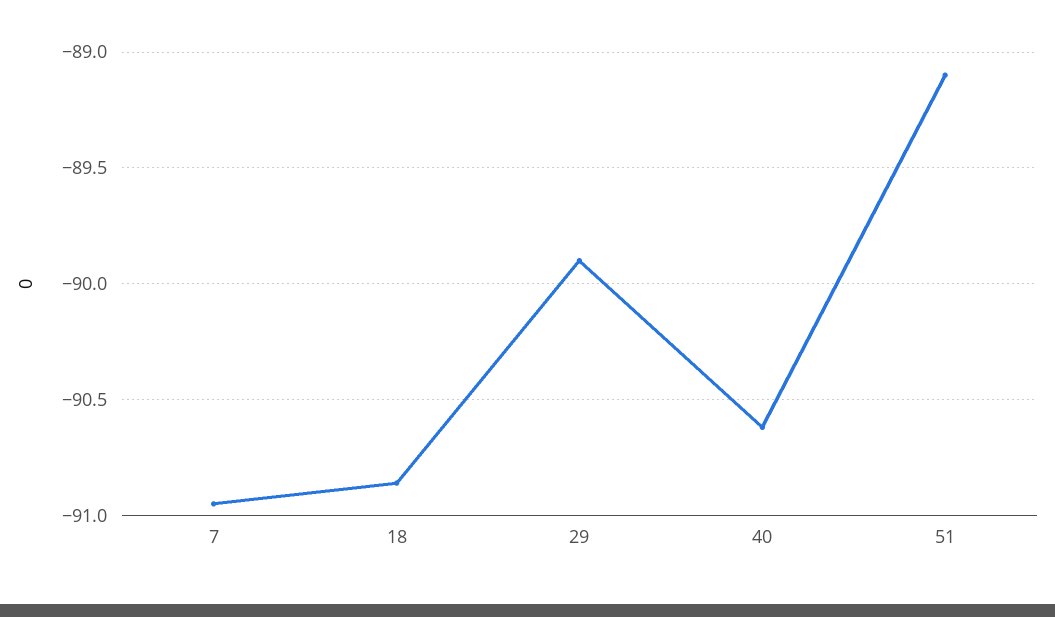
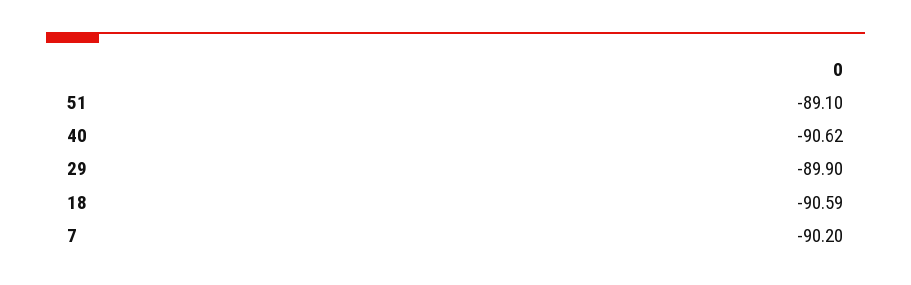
7: -90.95 -> -90.2
18: -90.85 -> -90.59

